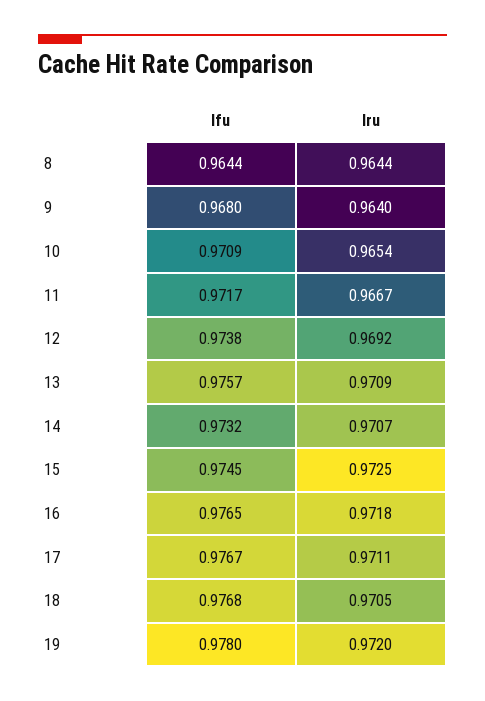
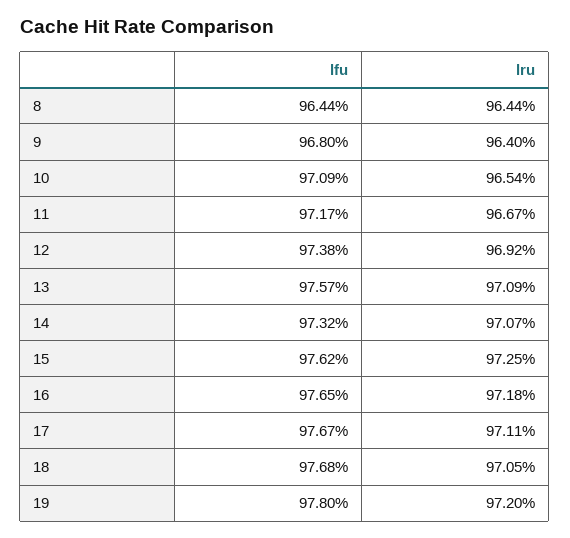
lfu, 15: 0.9745 -> 0.9762

